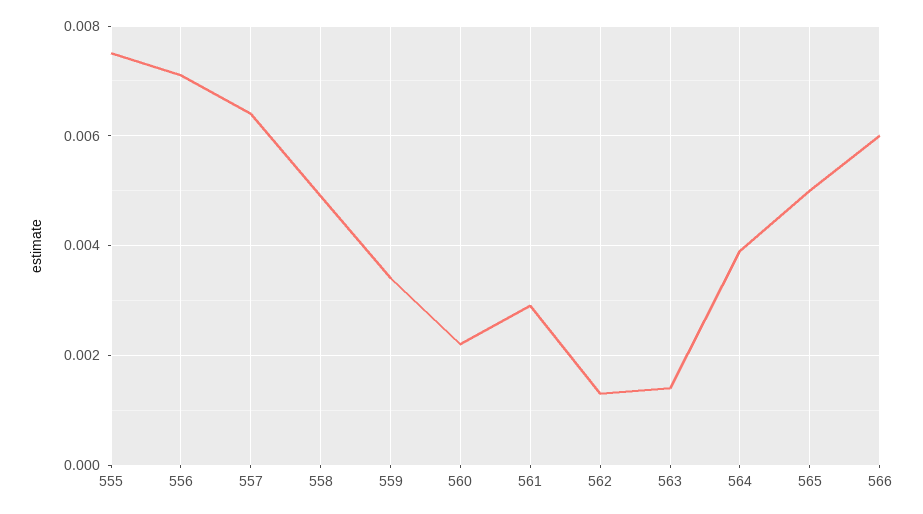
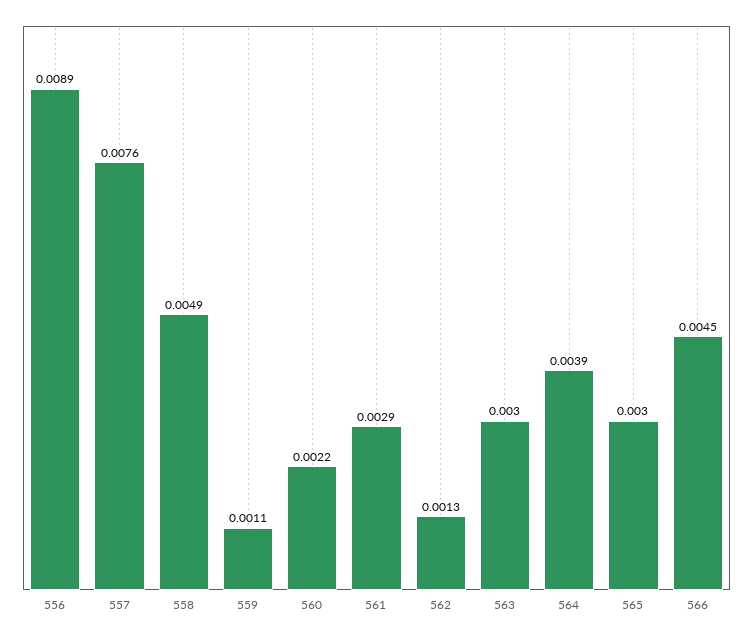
555: 0.0075 -> none
556: 0.007 -> 0.0089
557: 0.0065 -> 0.0076
559: 0.0035 -> 0.0011
563: 0.0015 -> 0.003
565: 0.005 -> 0.003
566: 0.006 -> 0.0045

